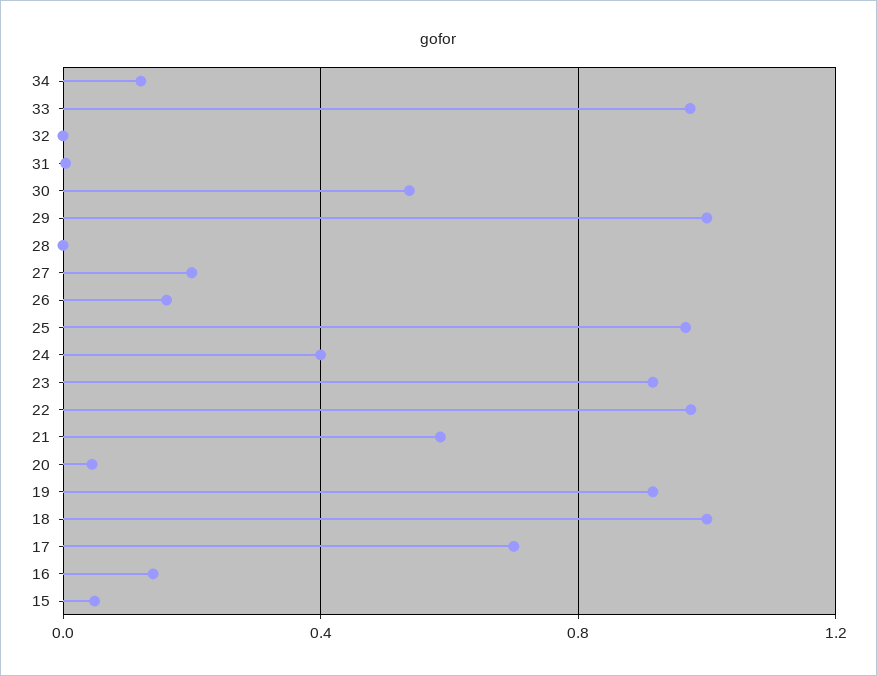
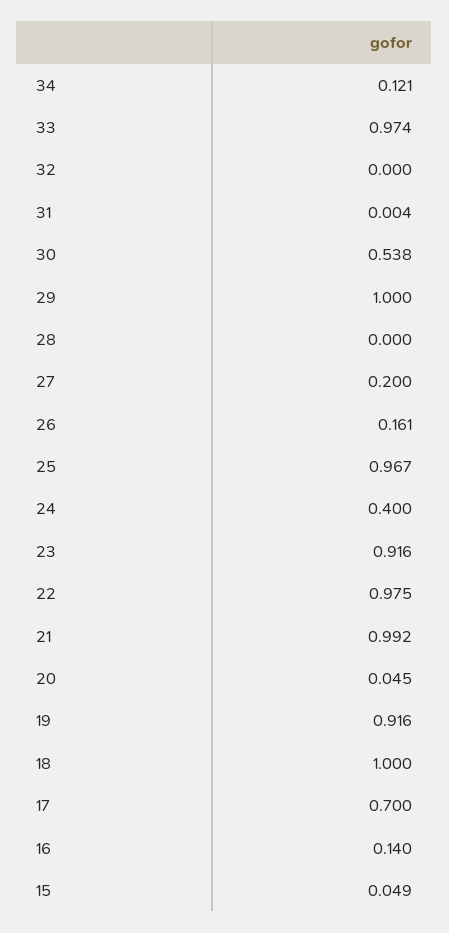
21: 0.6 -> 0.992

